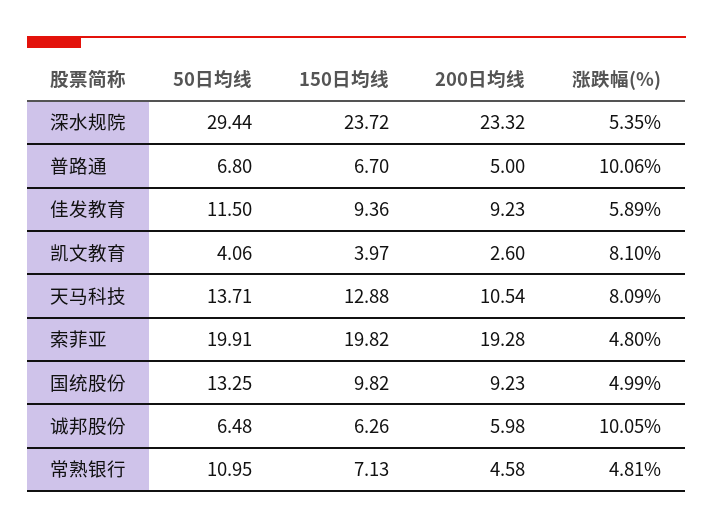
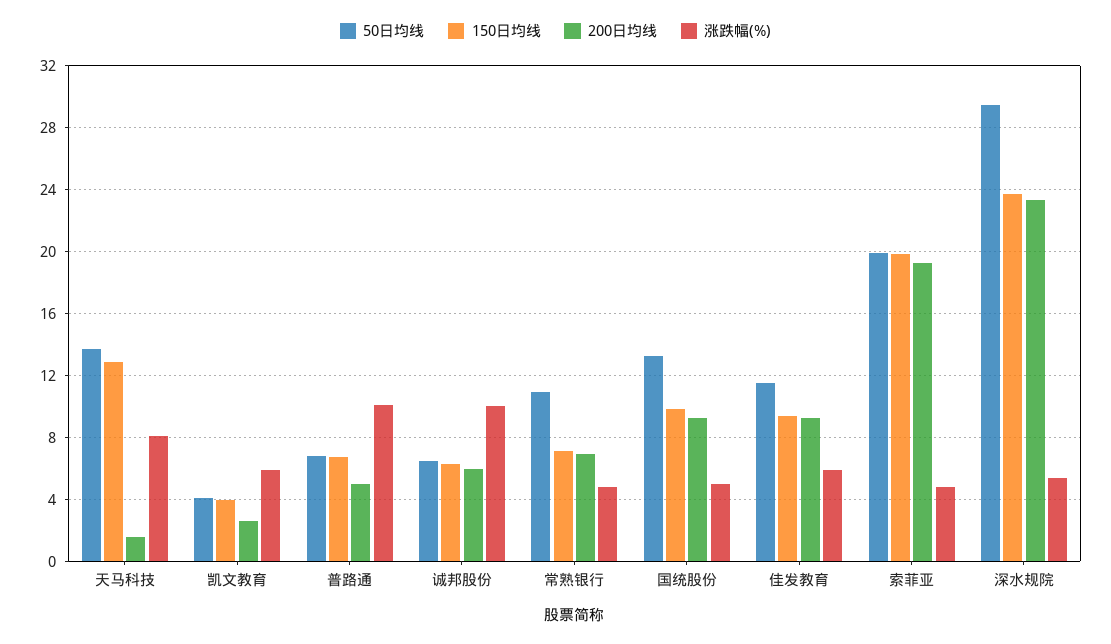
涨跌幅(%), 凯文教育: 8.1 -> 6
200日均线, 天马科技: 10.54 -> 1.5
200日均线, 常熟银行: 4.58 -> 7

